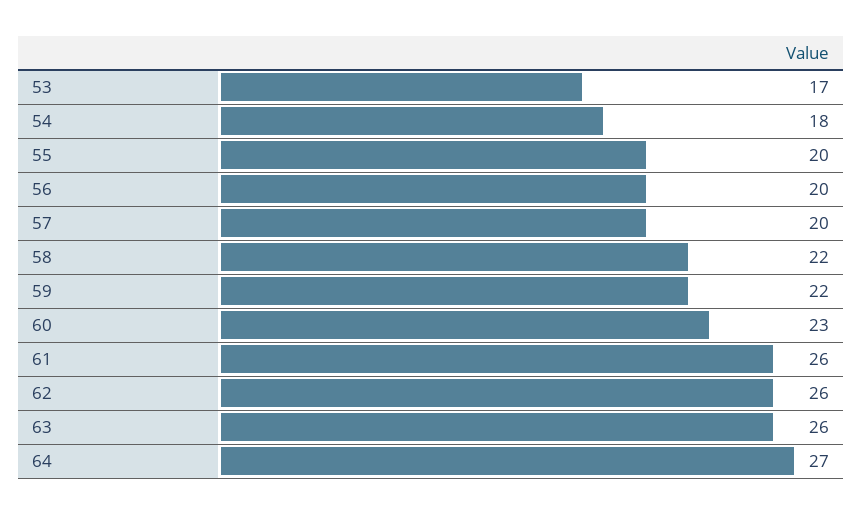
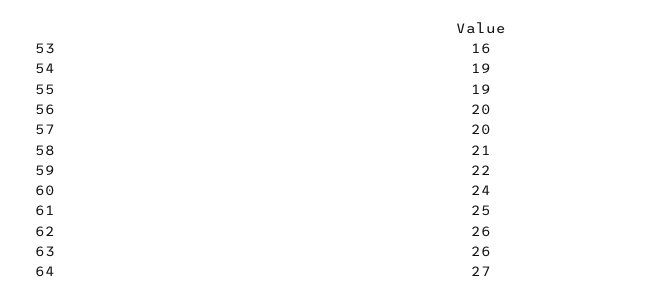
53: 17 -> 16
54: 18 -> 19
55: 20 -> 19
58: 22 -> 21
60: 23 -> 24
61: 26 -> 25

